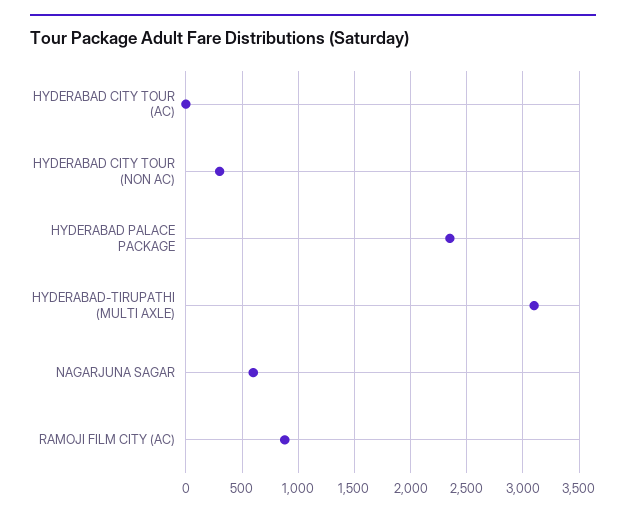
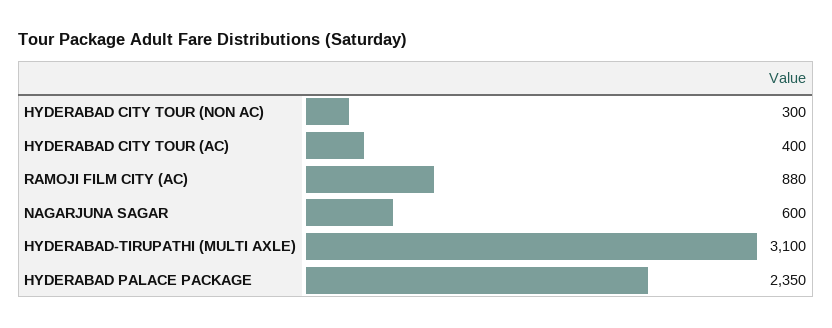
HYDERABAD CITY TOUR (AC): 0 -> 400

